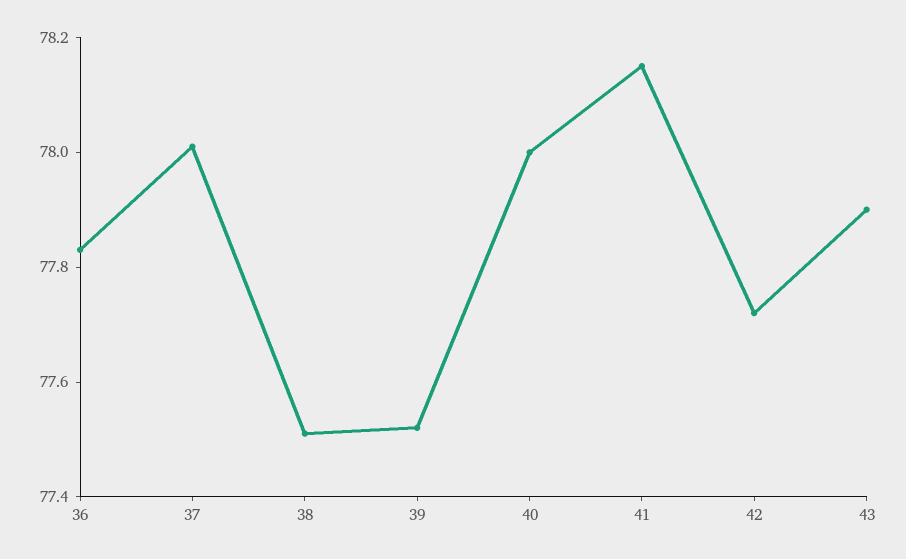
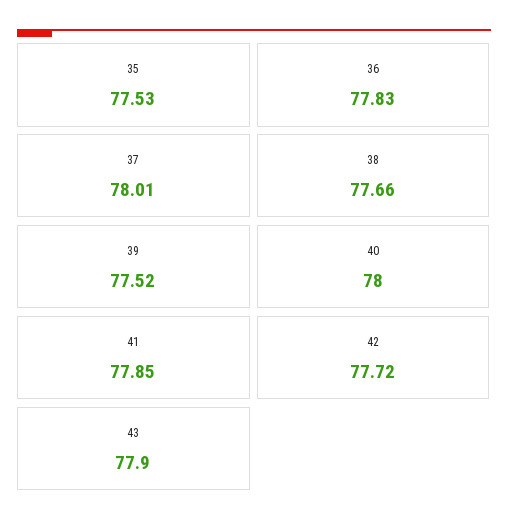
38: 77.5 -> 77.66
41: 78.15 -> 77.85
35: none -> 77.53

